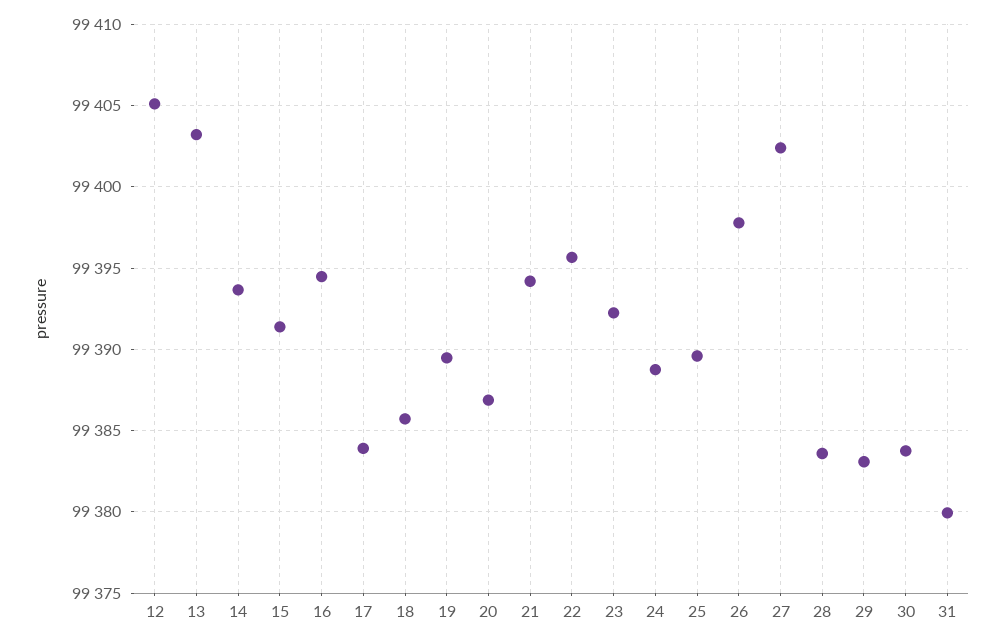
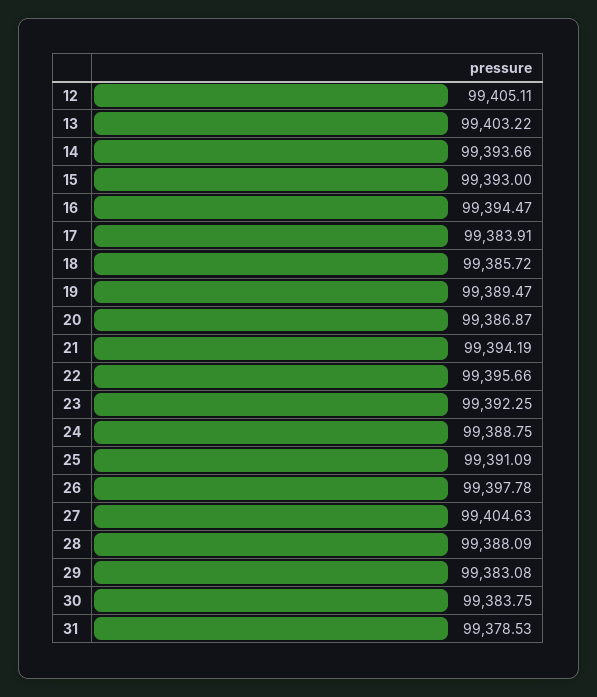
15: 99391.5 -> 99393
25: 99389.5 -> 99391.09
27: 99402.5 -> 99404.63
28: 99383.5 -> 99388.09
31: 99380 -> 99378.53

